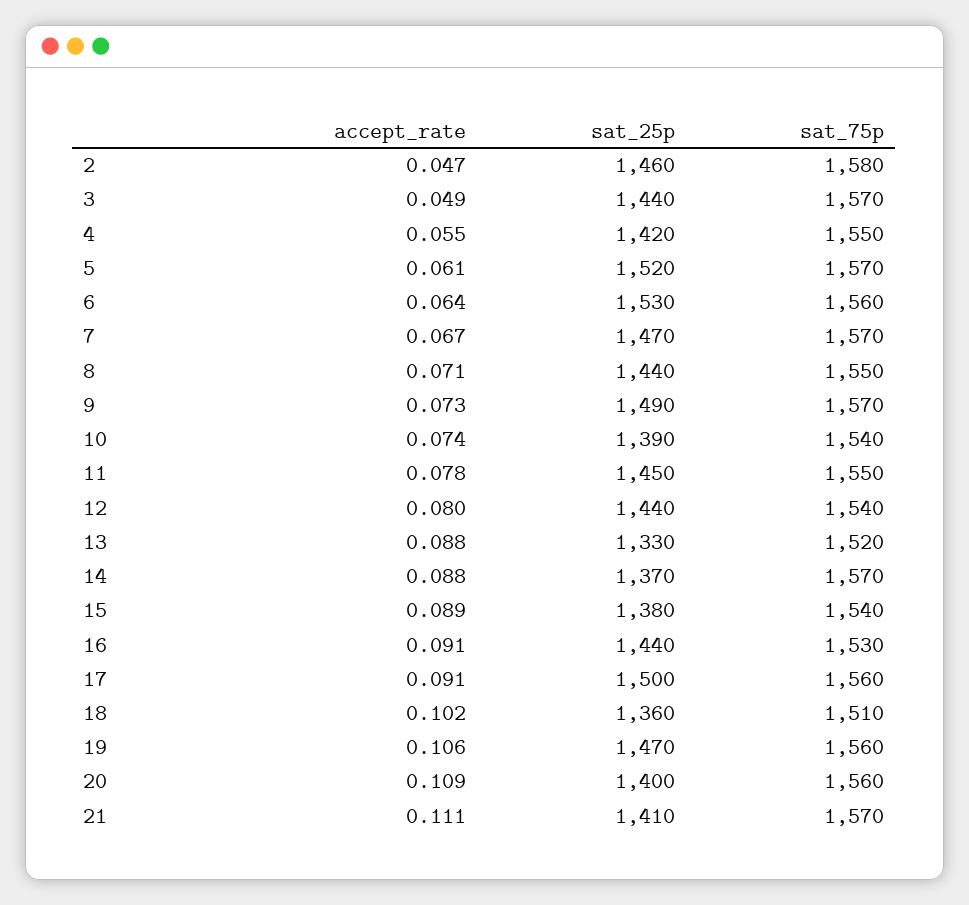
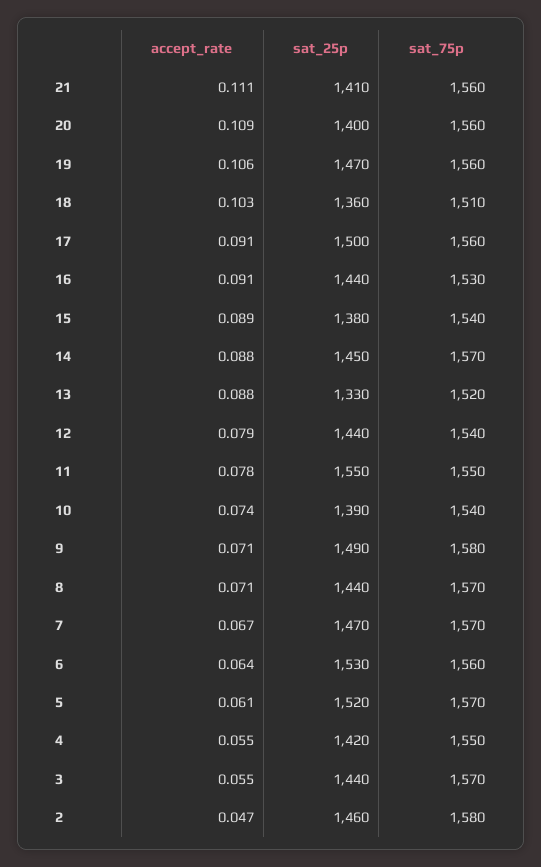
accept_rate, 3: 0.049 -> 0.055
sat_75p, 8: 1550 -> 1570
accept_rate, 9: 0.073 -> 0.071
sat_75p, 9: 1570 -> 1580
sat_25p, 11: 1450 -> 1550
accept_rate, 12: 0.08 -> 0.079
sat_25p, 14: 1370 -> 1450
accept_rate, 18: 0.102 -> 0.103
sat_75p, 21: 1570 -> 1560

